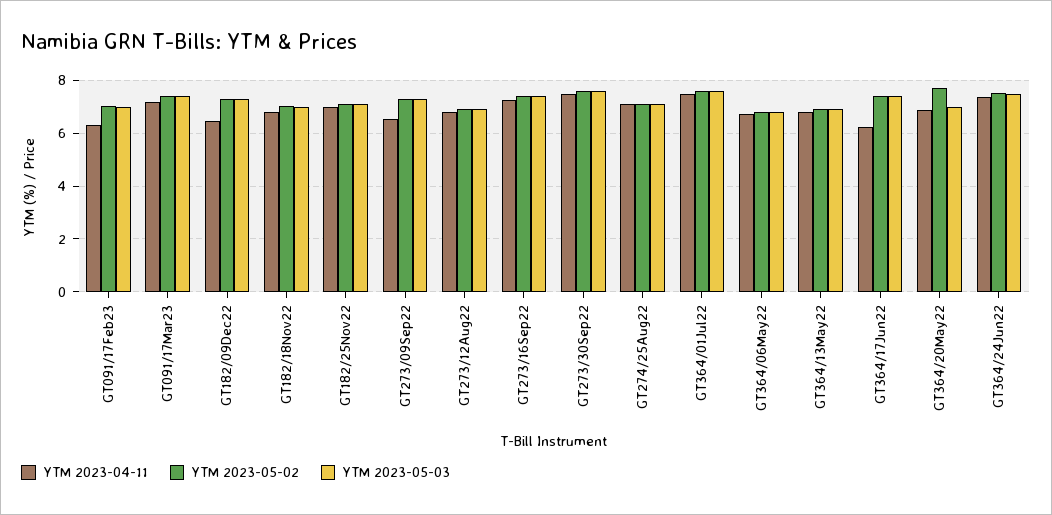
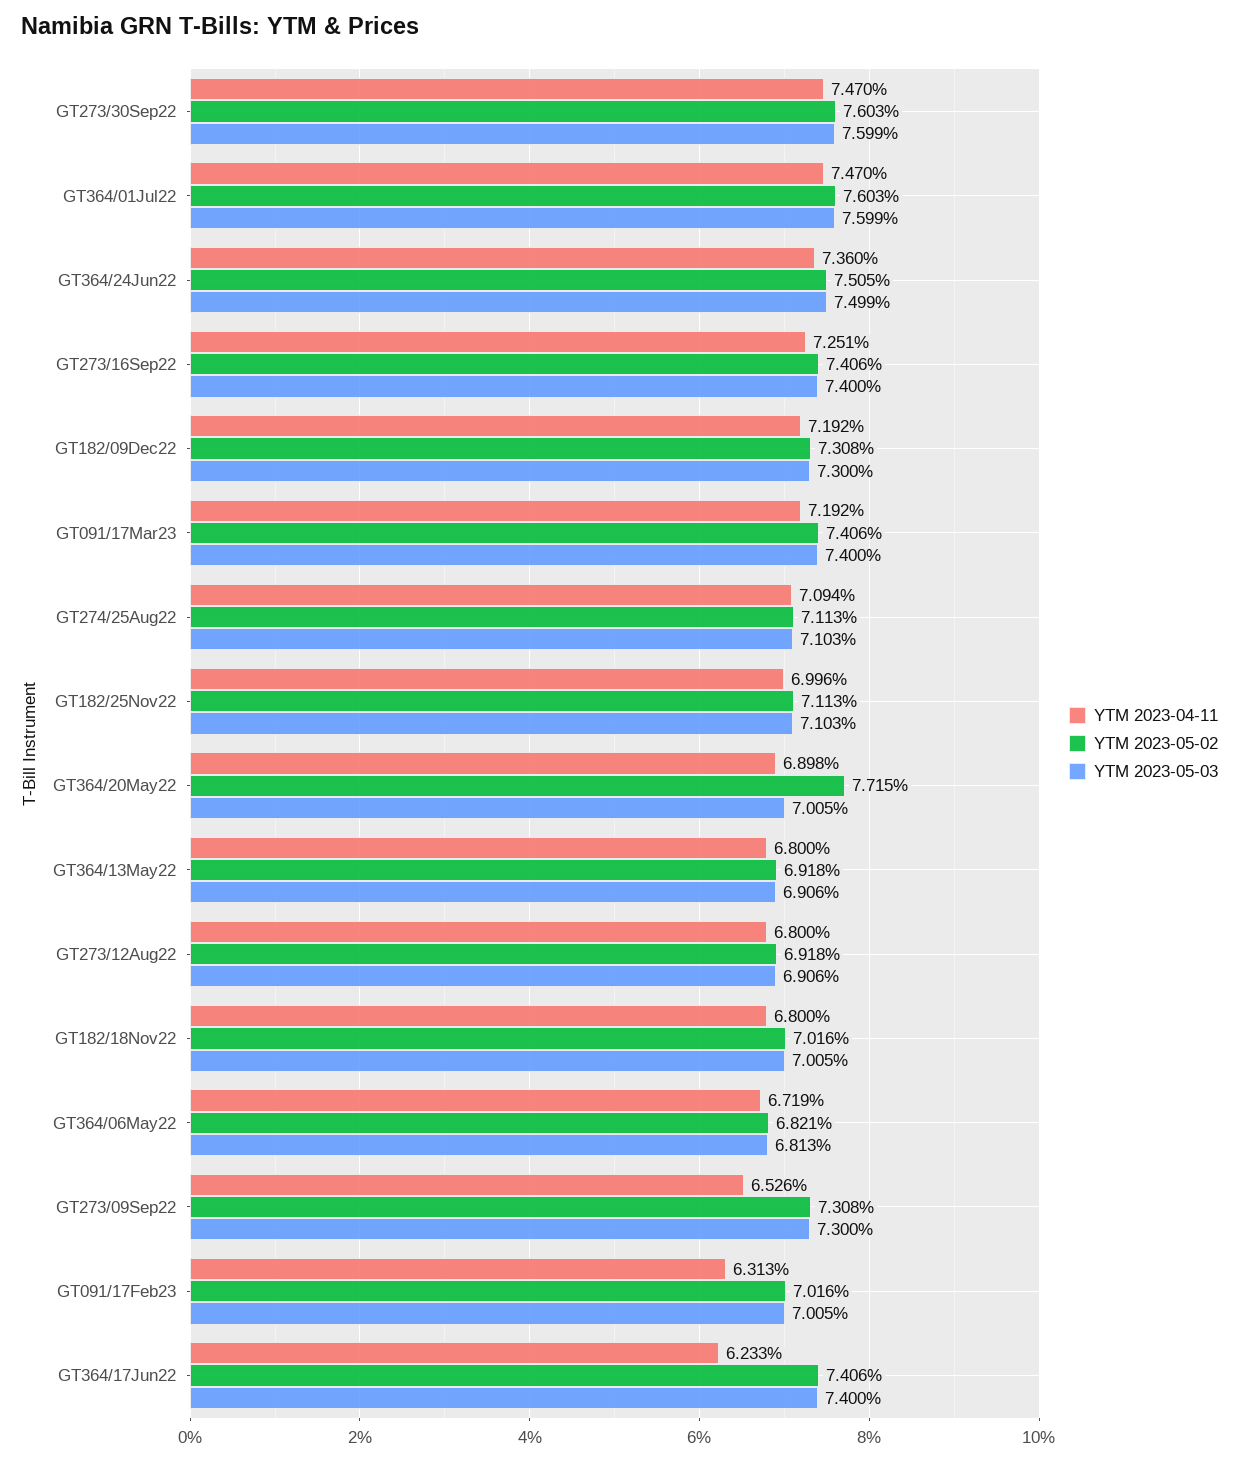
YTM 2023-04-11, GT182/09Dec22: 6.5 -> 7.192

